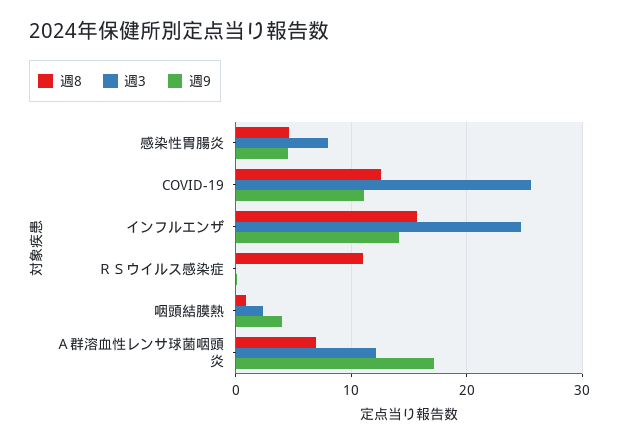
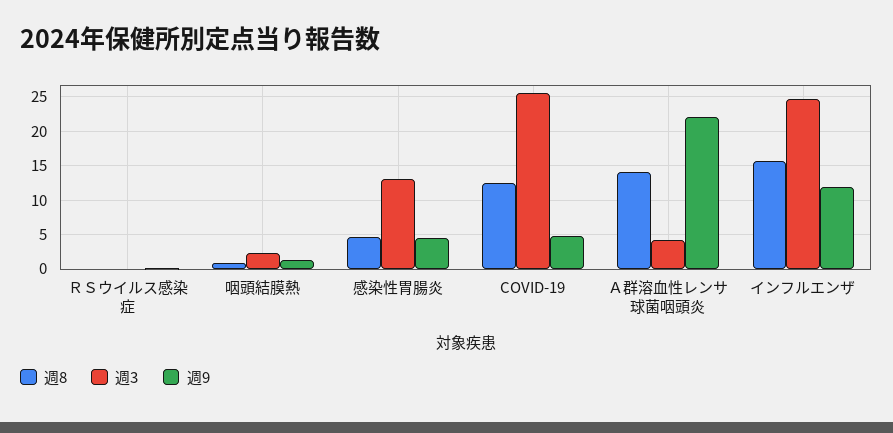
週3, 感染性胃腸炎: 8 -> 13
週9, COVID-19: 11 -> 5
週9, インフルエンザ: 14 -> 12
週8, ＲＳウイルス感染症: 11 -> 0
週9, 咽頭結膜熱: 4 -> 1
週8, Ａ群溶血性レンサ球菌咽頭炎: 7 -> 14
週3, Ａ群溶血性レンサ球菌咽頭炎: 12 -> 4
週9, Ａ群溶血性レンサ球菌咽頭炎: 17 -> 22

